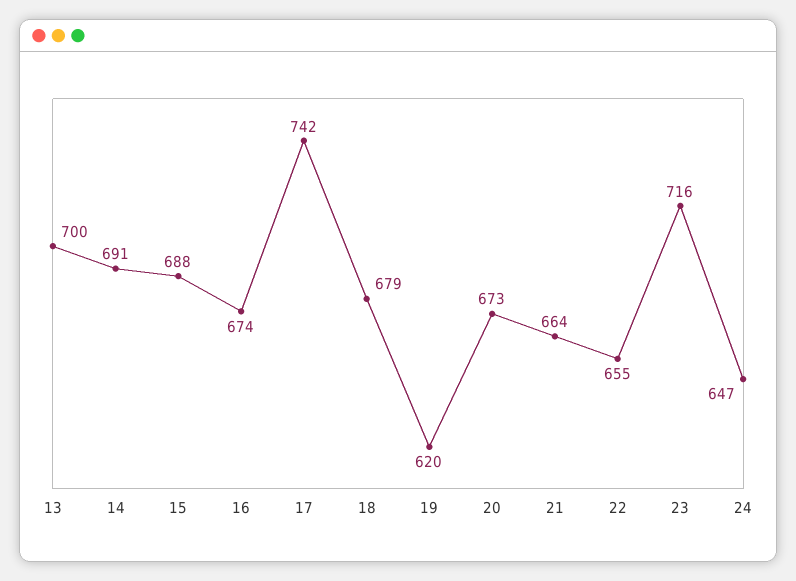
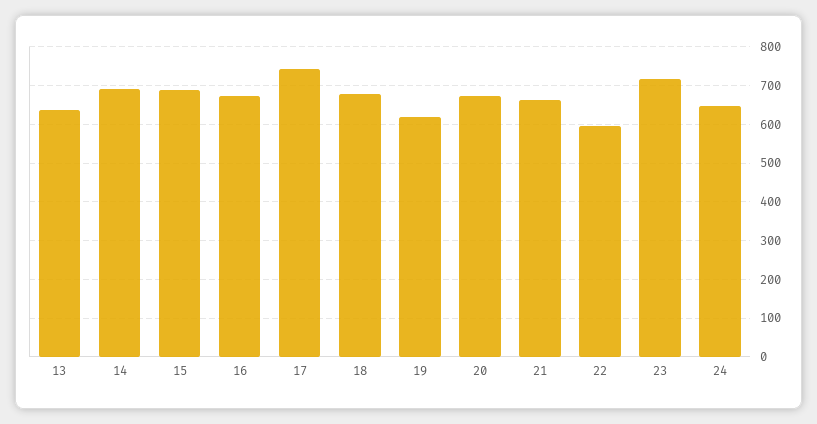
13: 700 -> 640
22: 655 -> 600

